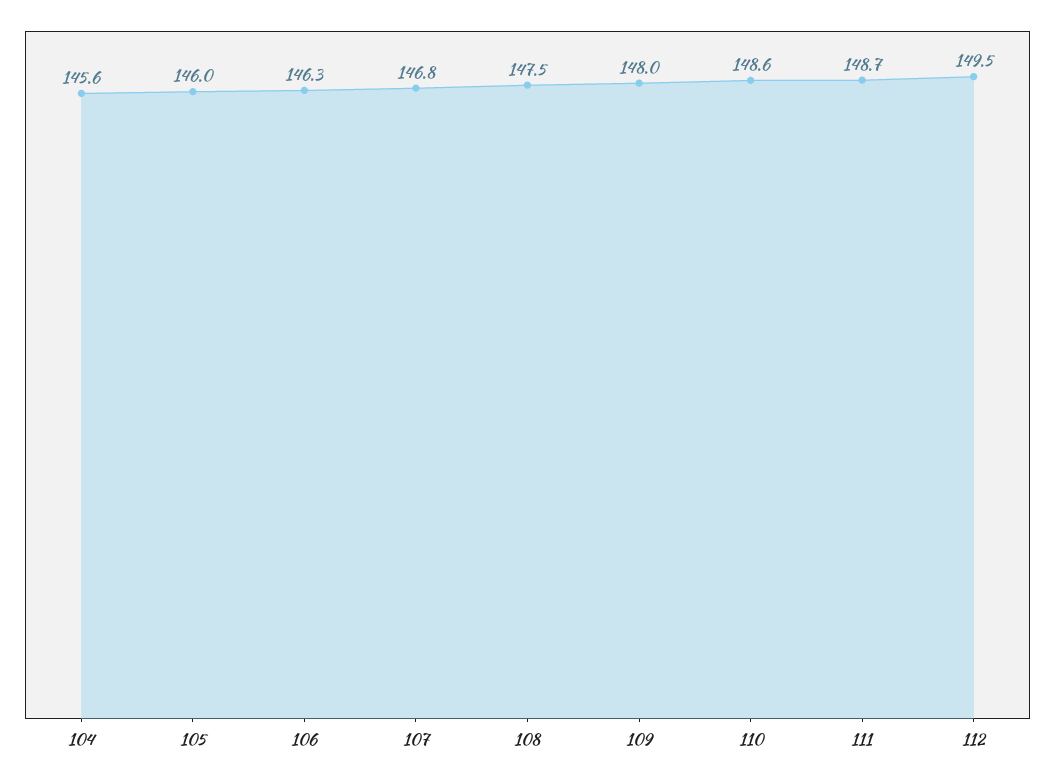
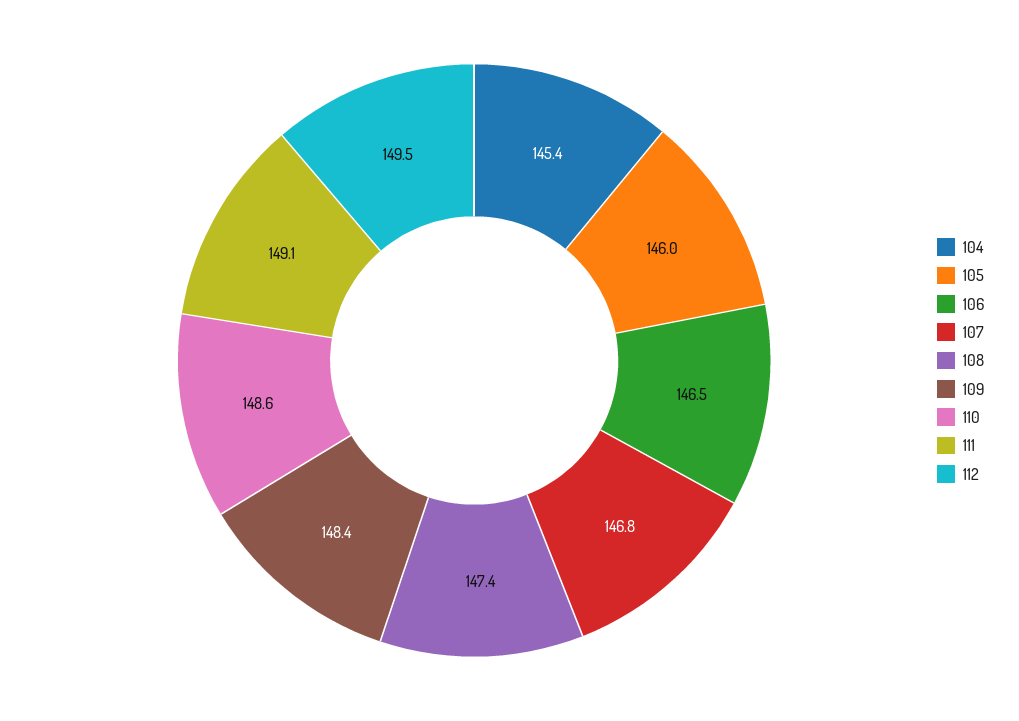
104: 145.6 -> 145.4
106: 146.3 -> 146.5
108: 147.5 -> 147.4
109: 148 -> 148.4
111: 148.7 -> 149.1

